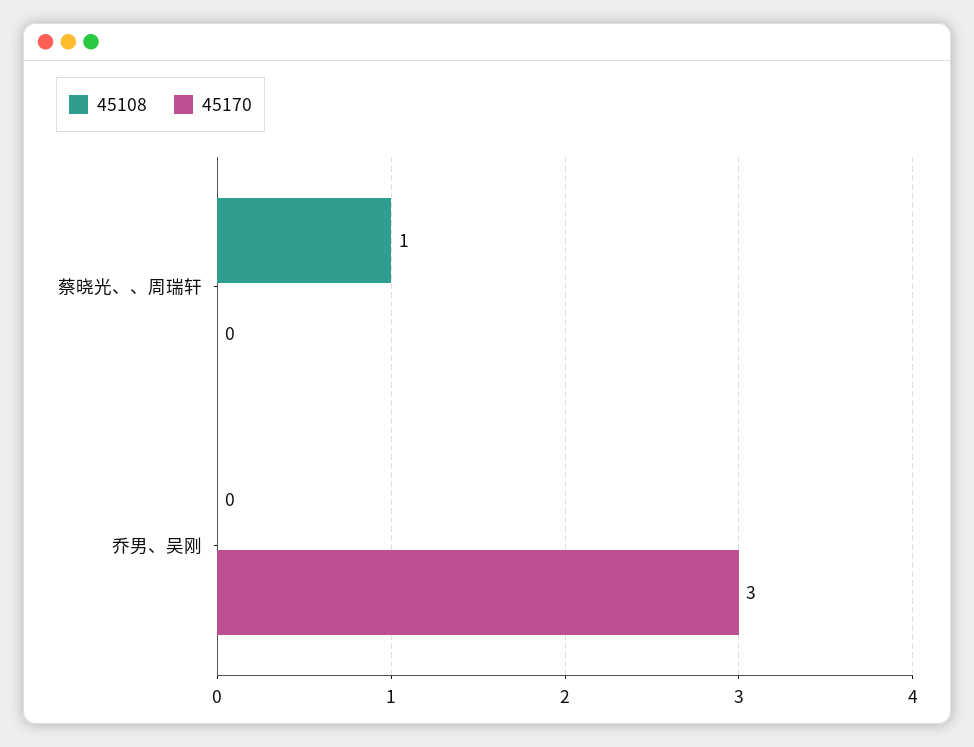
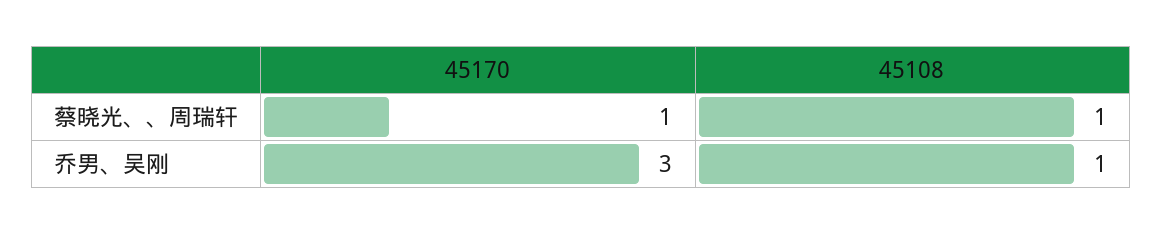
45170, 蔡晓光、、周瑞轩: 0 -> 1
45108, 乔男、吴刚: 0 -> 1

